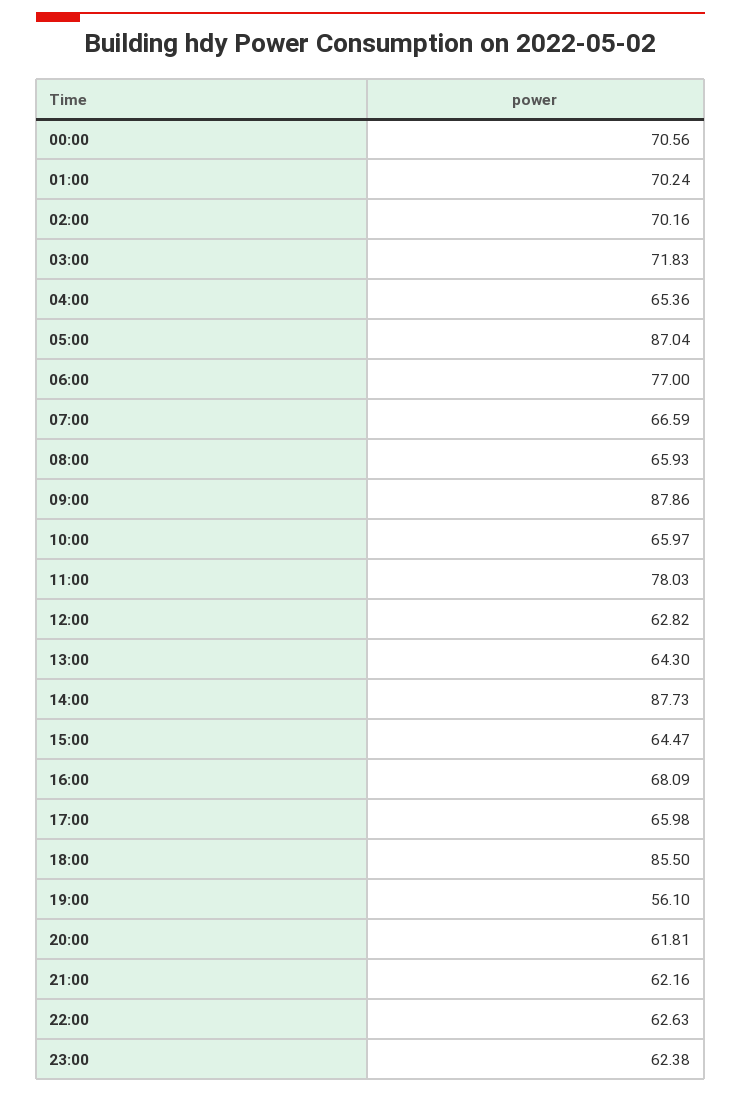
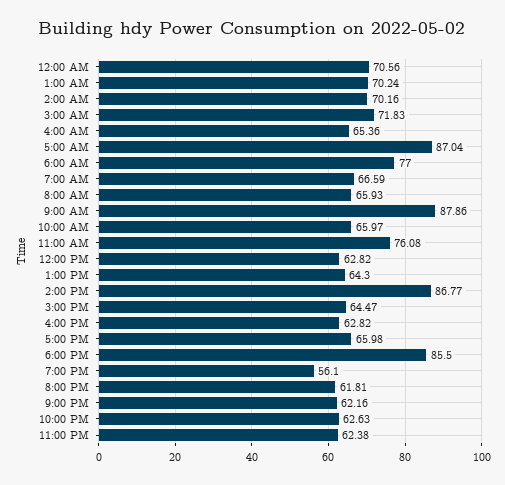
11:00: 78.03 -> 76.08
14:00: 87.73 -> 86.77
16:00: 68.09 -> 62.82

